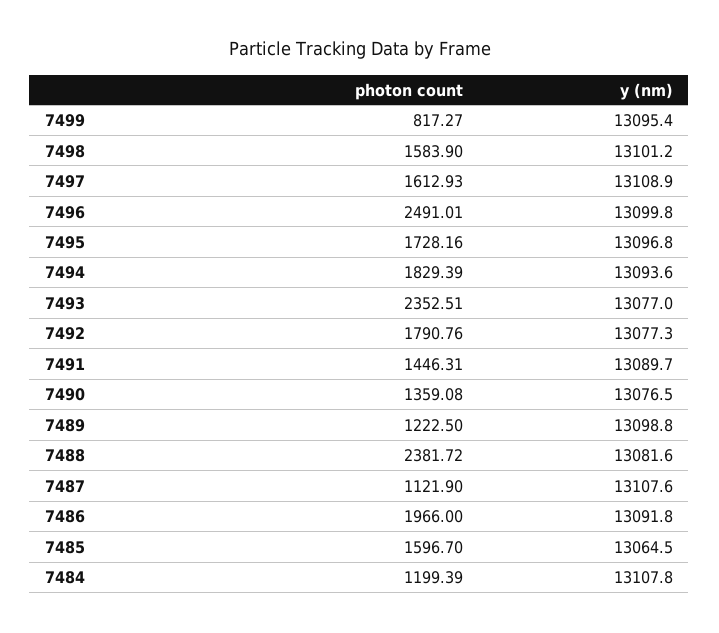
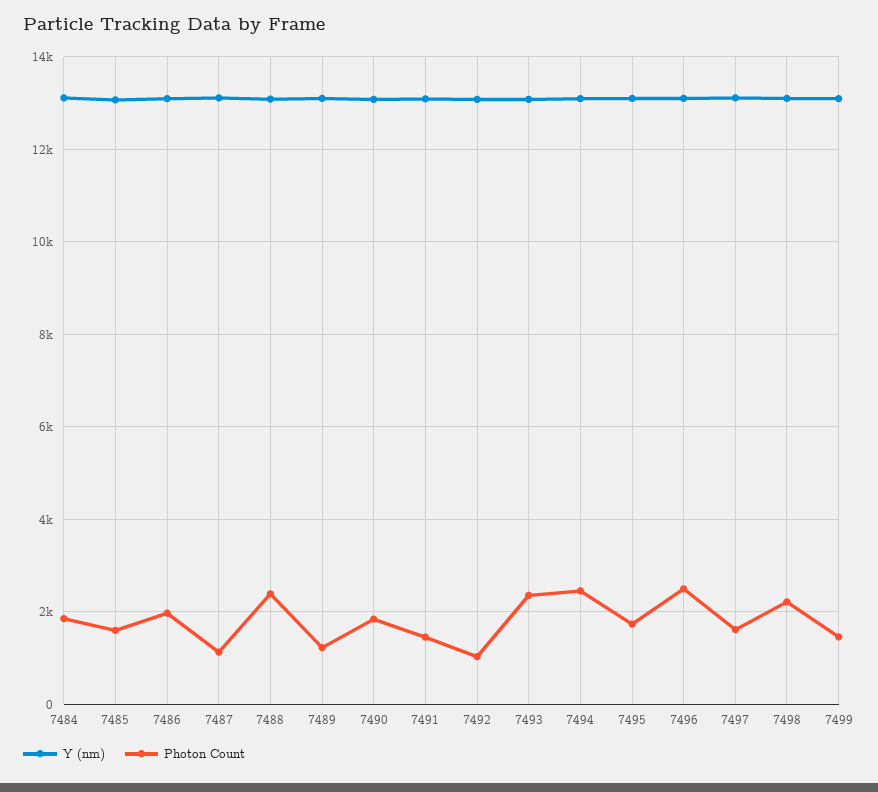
photon count, 7499: 817.27 -> 1400
photon count, 7498: 1583.9 -> 2200
photon count, 7494: 1829.39 -> 2400
photon count, 7492: 1790.76 -> 1000
photon count, 7490: 1359.08 -> 1800
photon count, 7484: 1199.39 -> 1800

